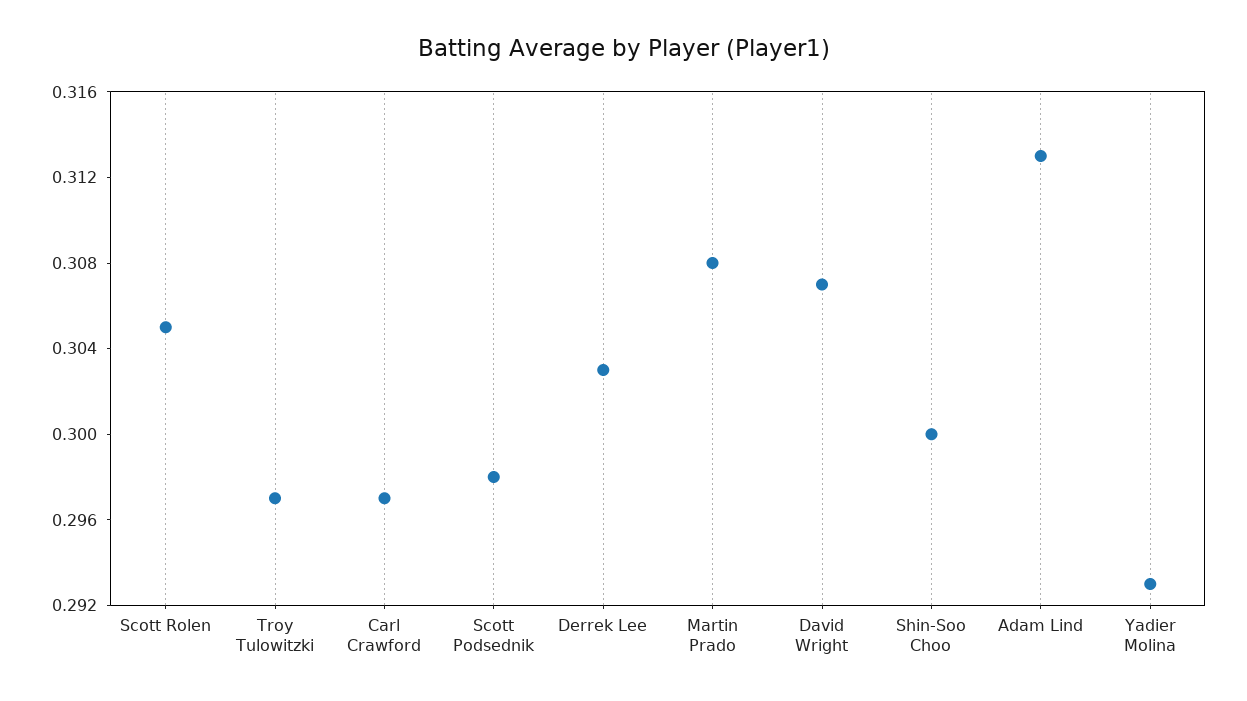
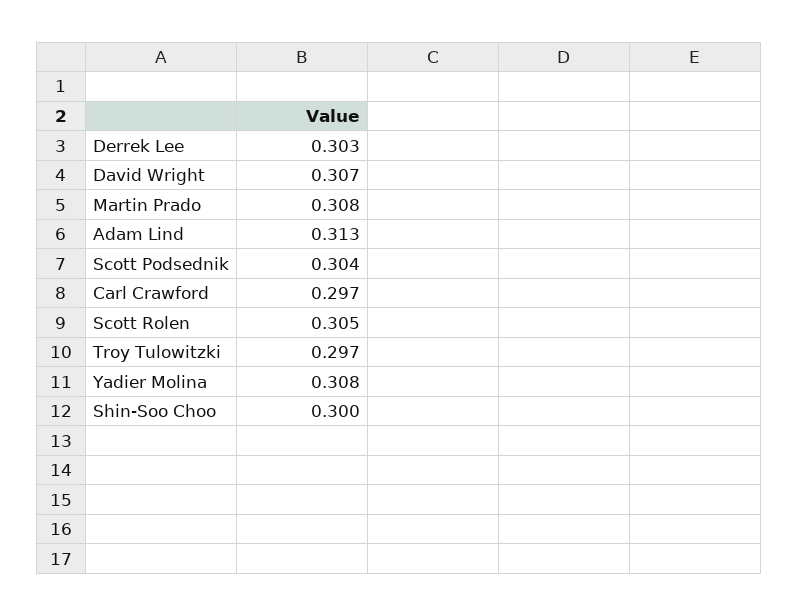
Scott Podsednik: 0.298 -> 0.304
Yadier Molina: 0.293 -> 0.308

